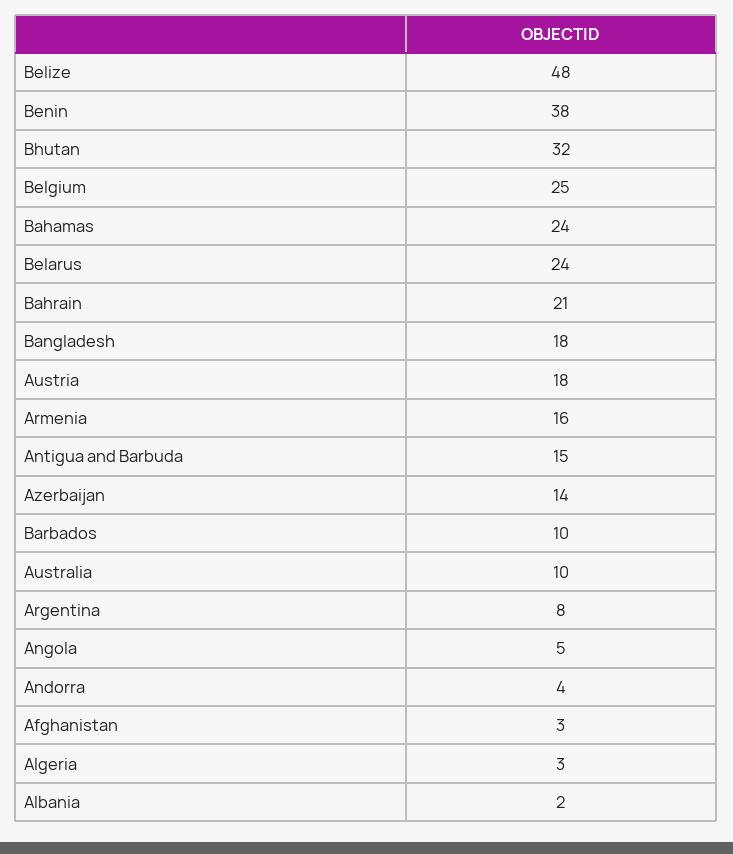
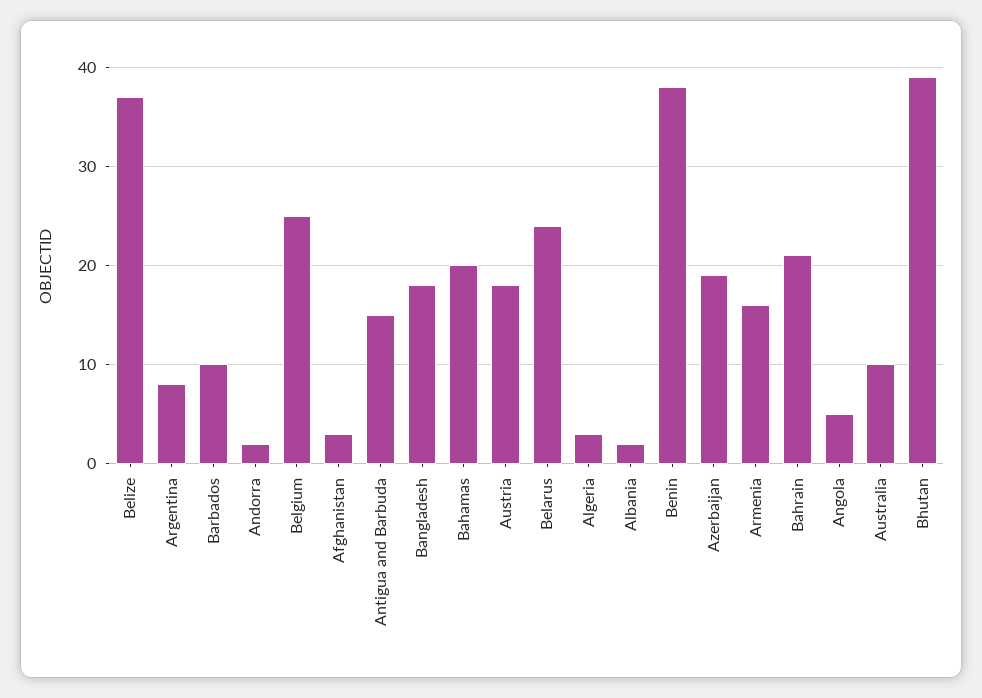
Belize: 48 -> 37
Bhutan: 32 -> 39
Bahamas: 24 -> 20
Azerbaijan: 14 -> 19
Andorra: 4 -> 2

